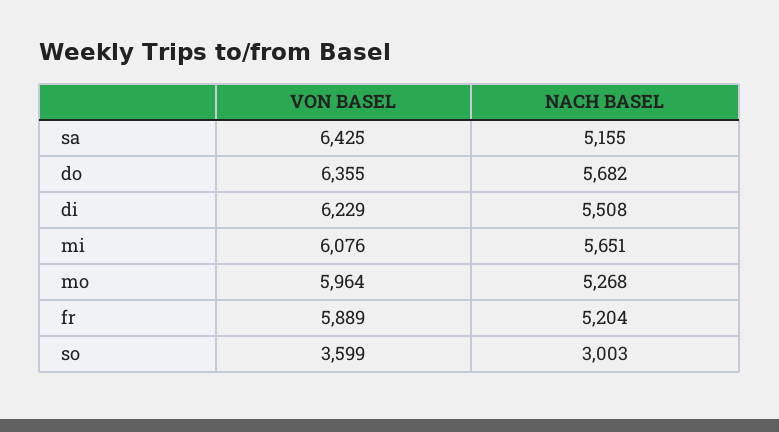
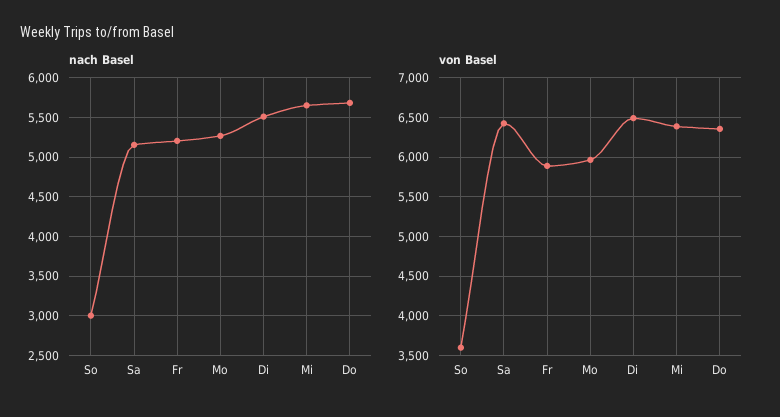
VON BASEL, di: 6229 -> 6500
VON BASEL, mi: 6076 -> 6400

